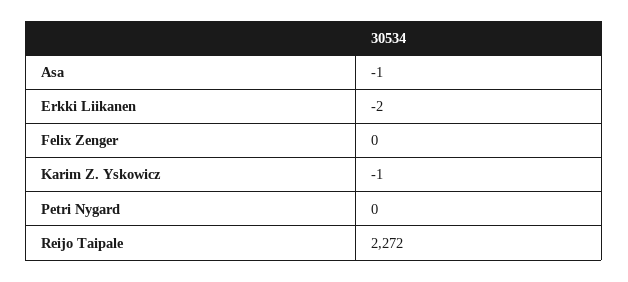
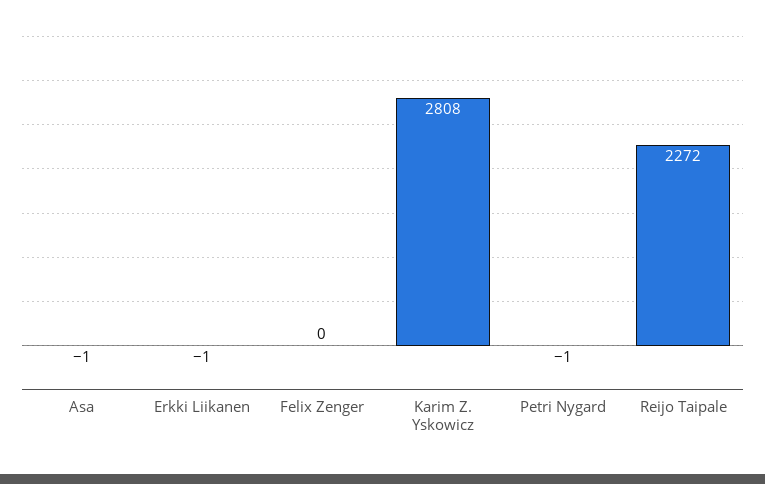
Erkki Liikanen: -2 -> -1
Karim Z. Yskowicz: -1 -> 2808
Petri Nygard: 0 -> -1

